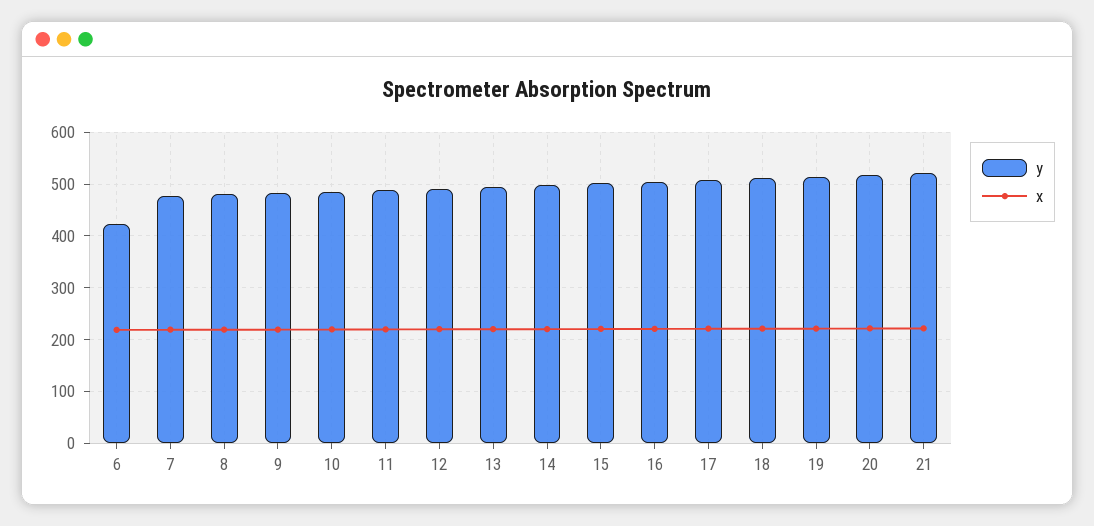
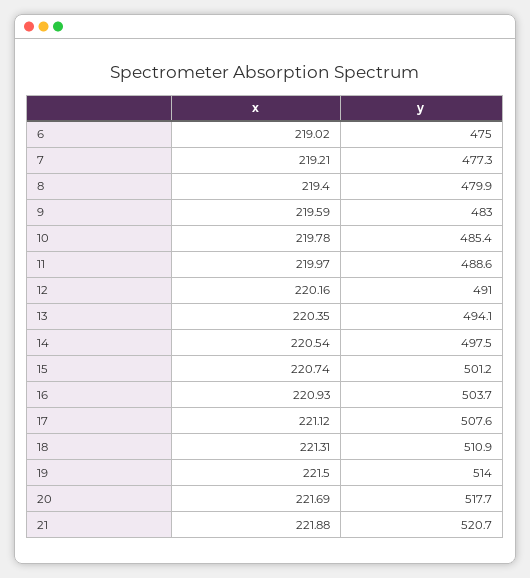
y, 6: 420 -> 475

